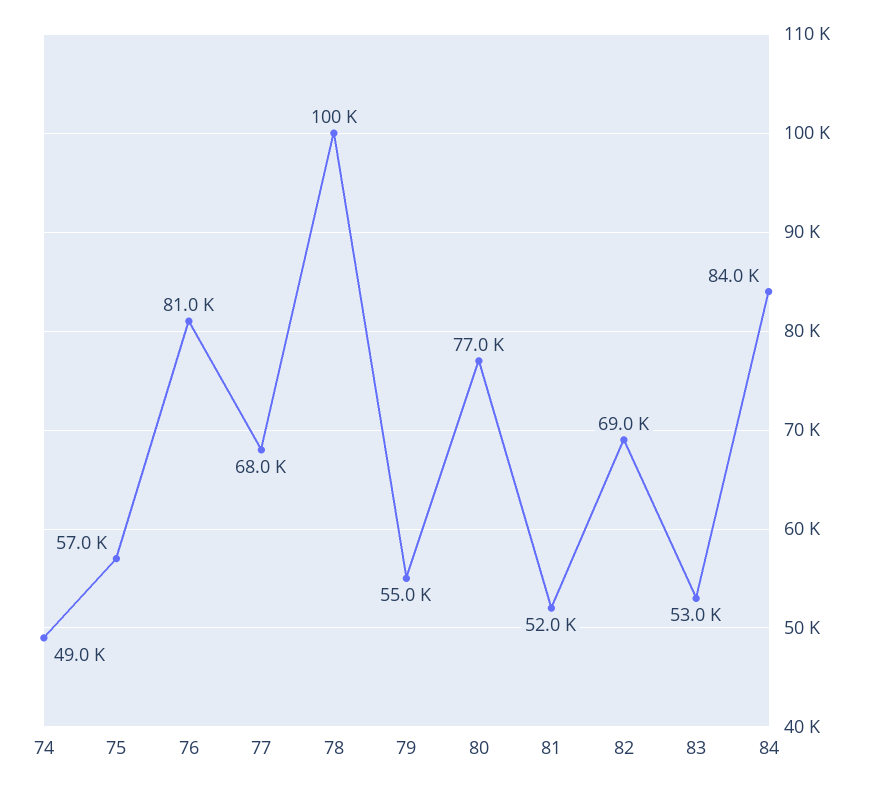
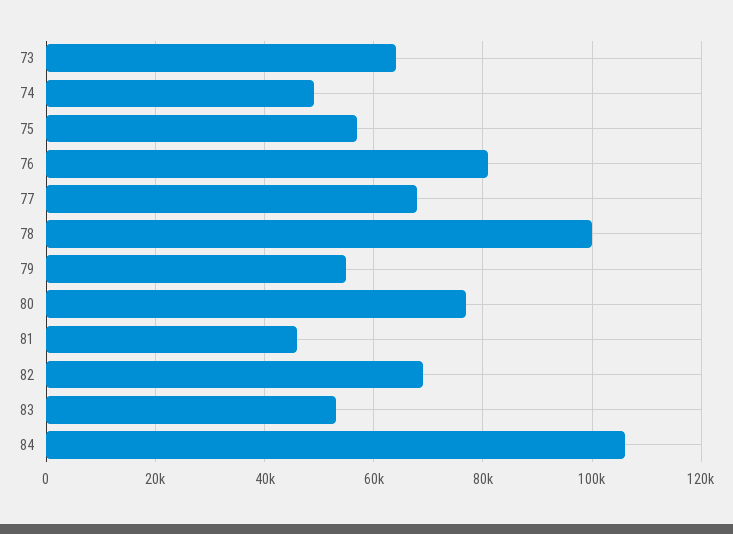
81: 52000 -> 46000
84: 84000 -> 106000
73: none -> 64000

